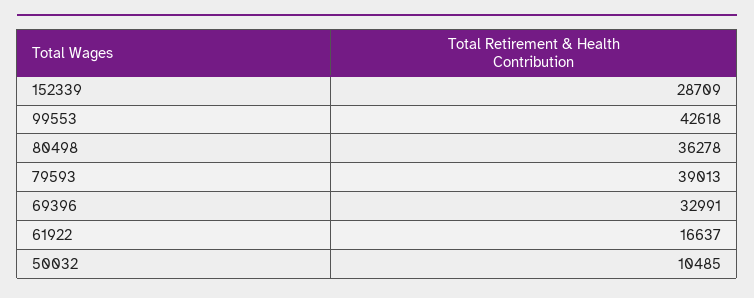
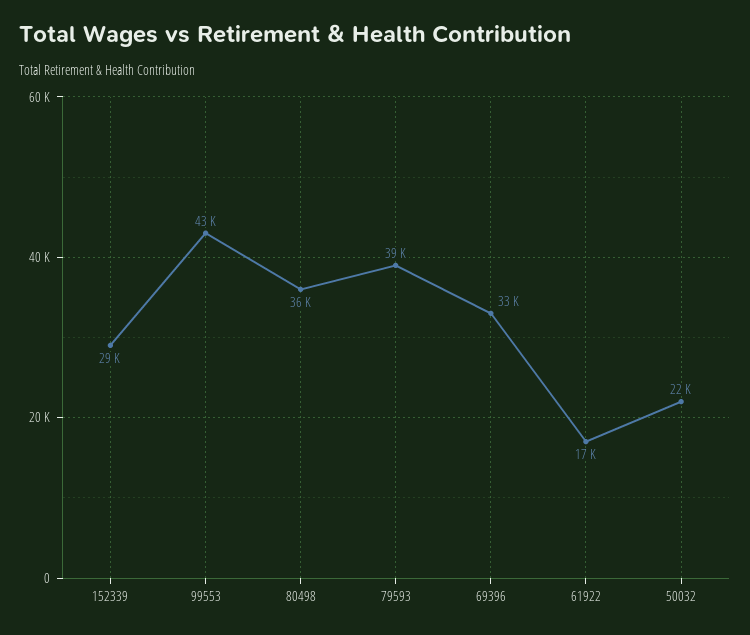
50032: 10485 -> 22000

